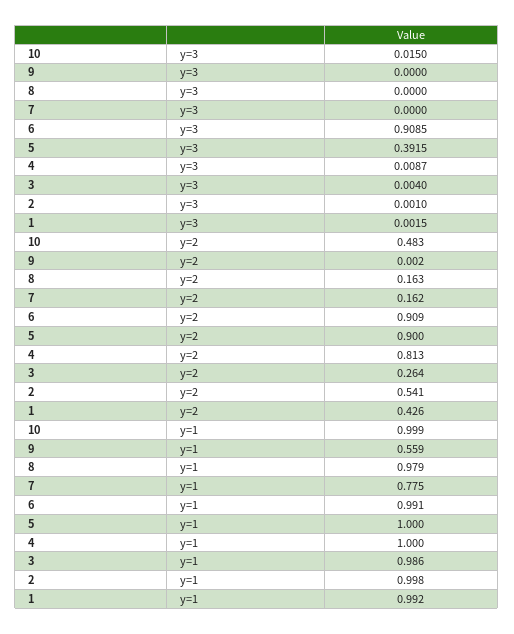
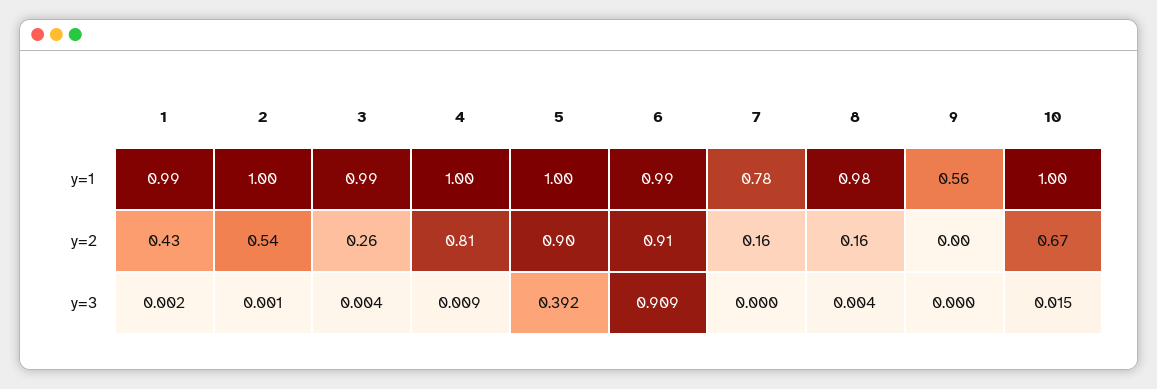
8, y=3: 0 -> 0.004
10, y=2: 0.483 -> 0.67

